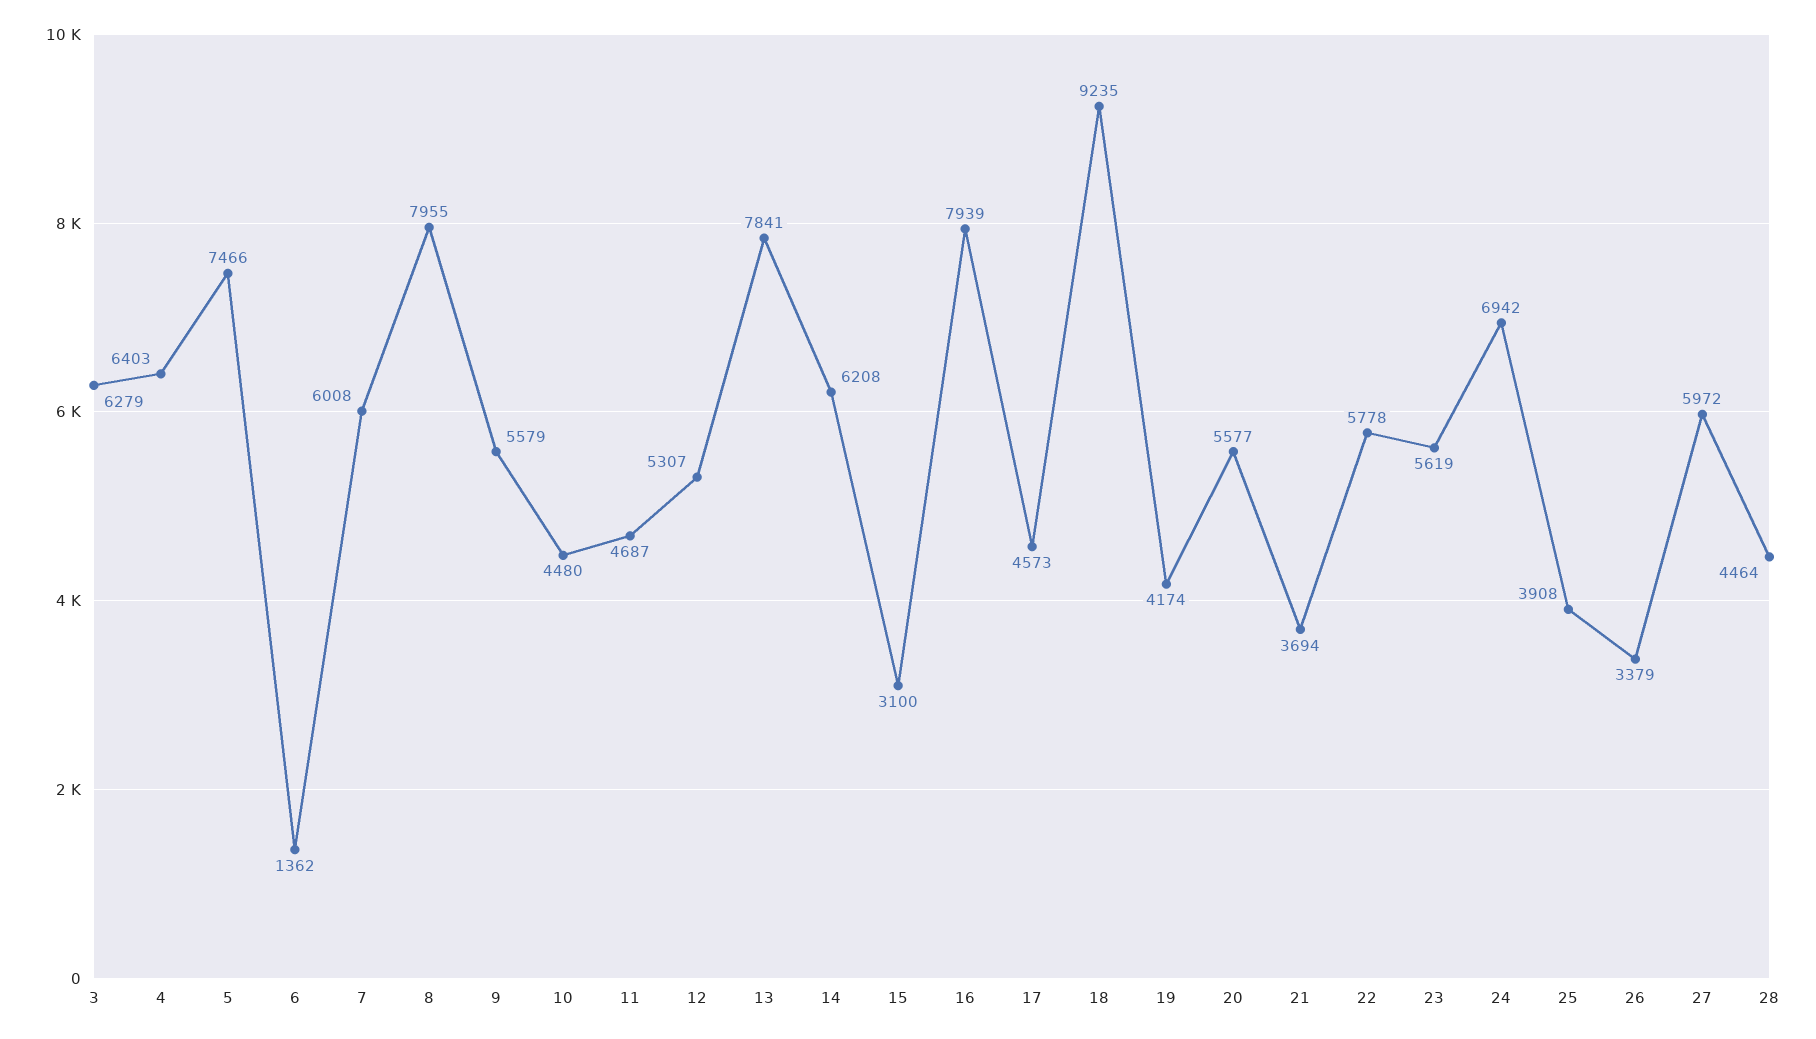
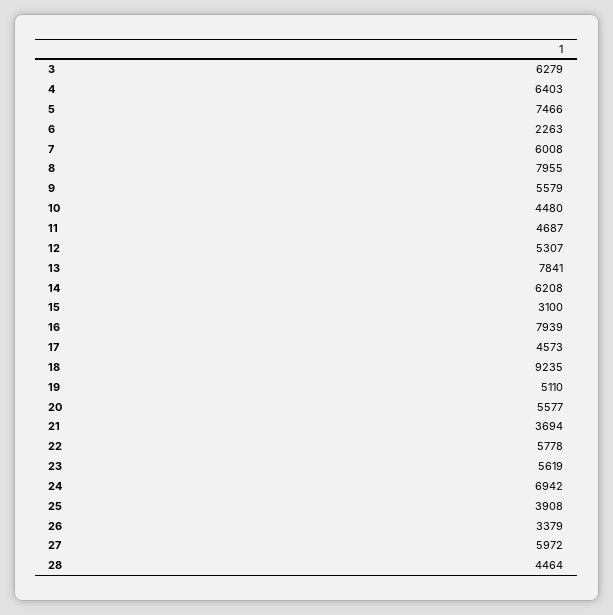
6: 1362 -> 2263
19: 4174 -> 5110

